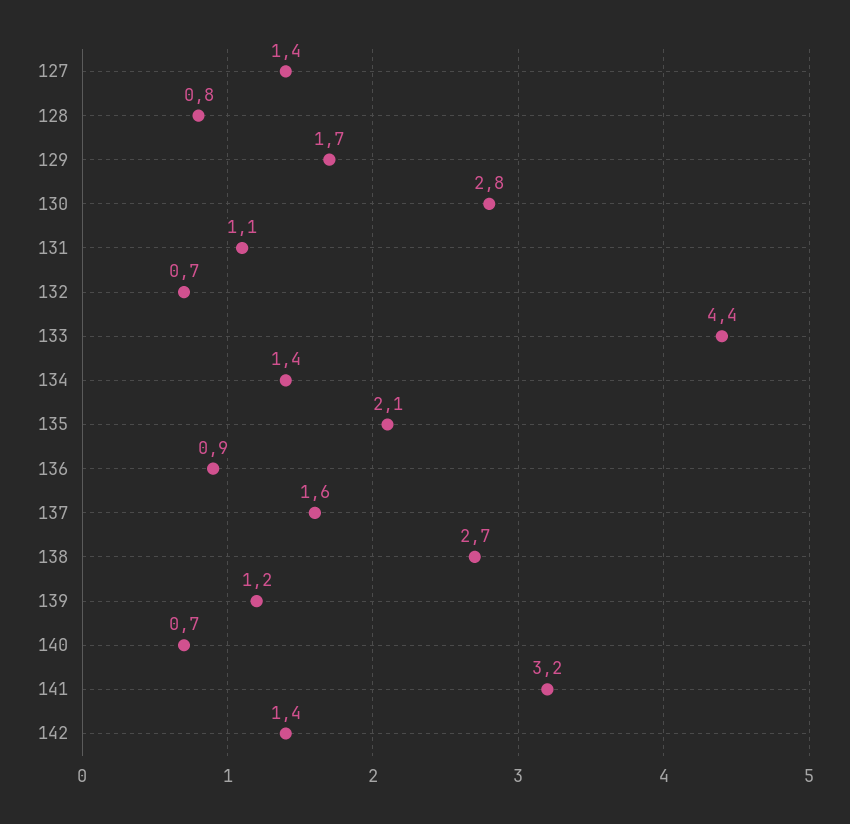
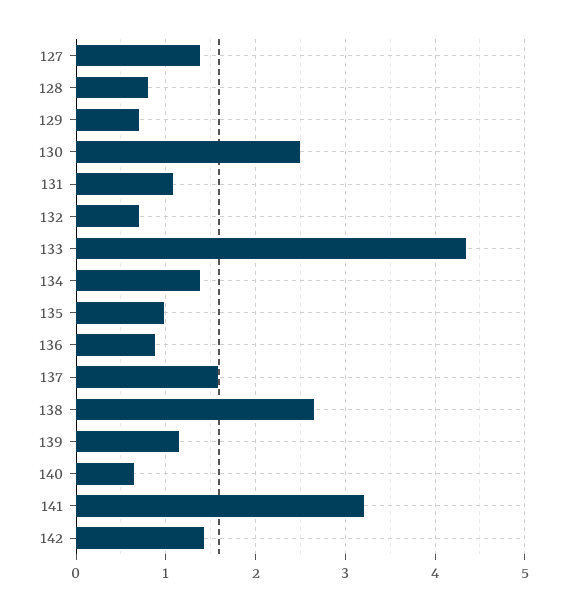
129: 1.7 -> 0.7
130: 2.8 -> 2.5
135: 2.1 -> 1

